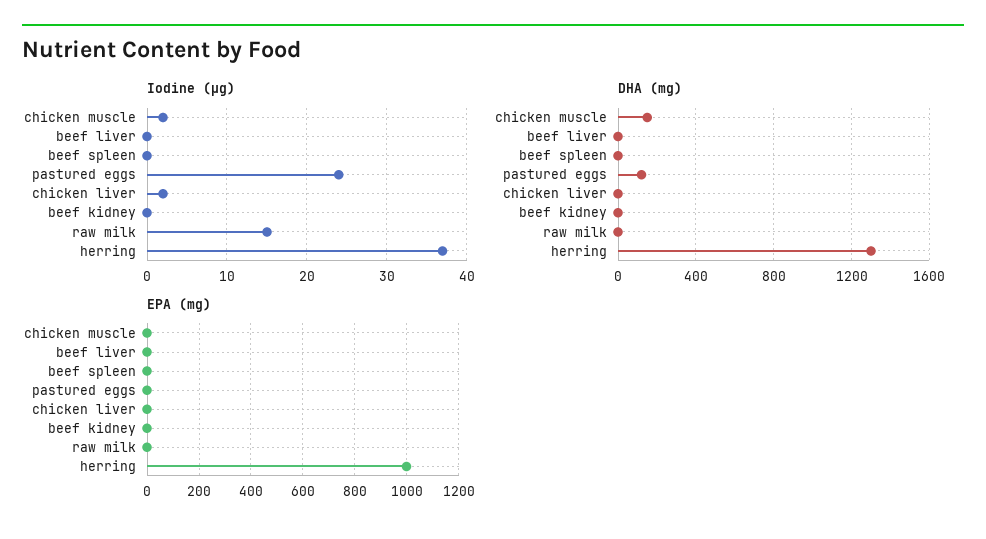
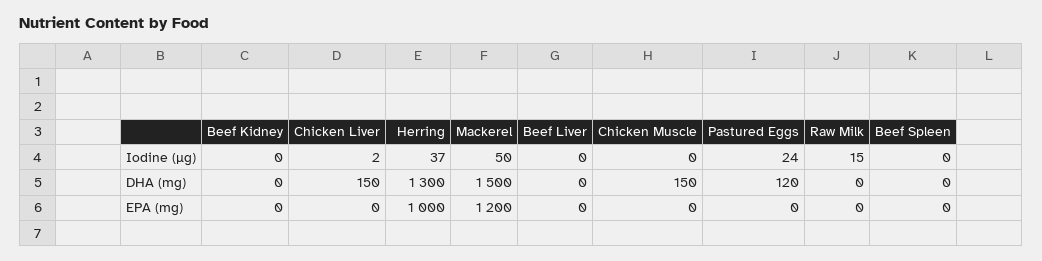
Iodine (µg), chicken muscle: 2 -> 0
DHA (mg), chicken liver: 0 -> 150
Iodine (µg), Mackerel: none -> 50
DHA (mg), Mackerel: none -> 1500
EPA (mg), Mackerel: none -> 1200

